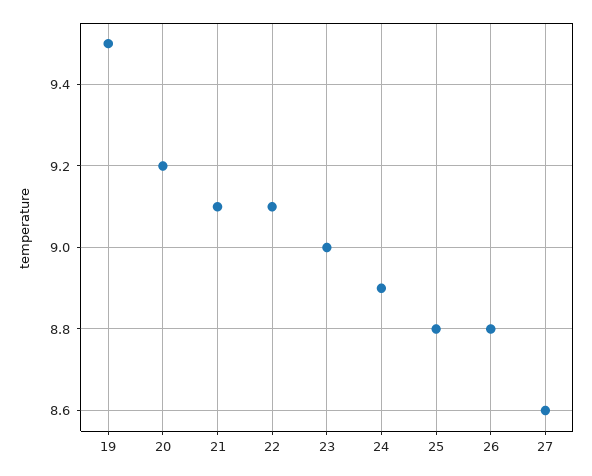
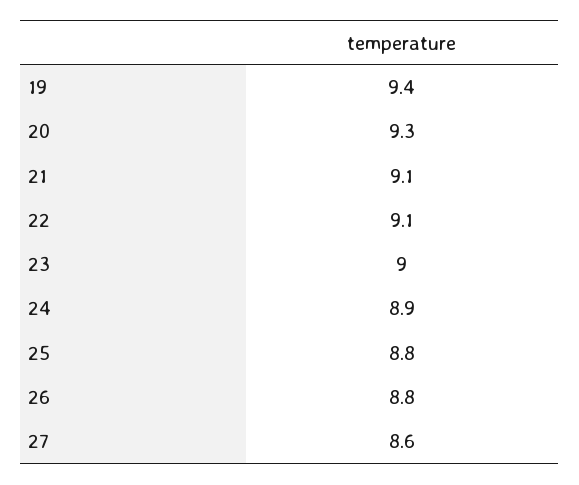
19: 9.5 -> 9.4
20: 9.2 -> 9.3

